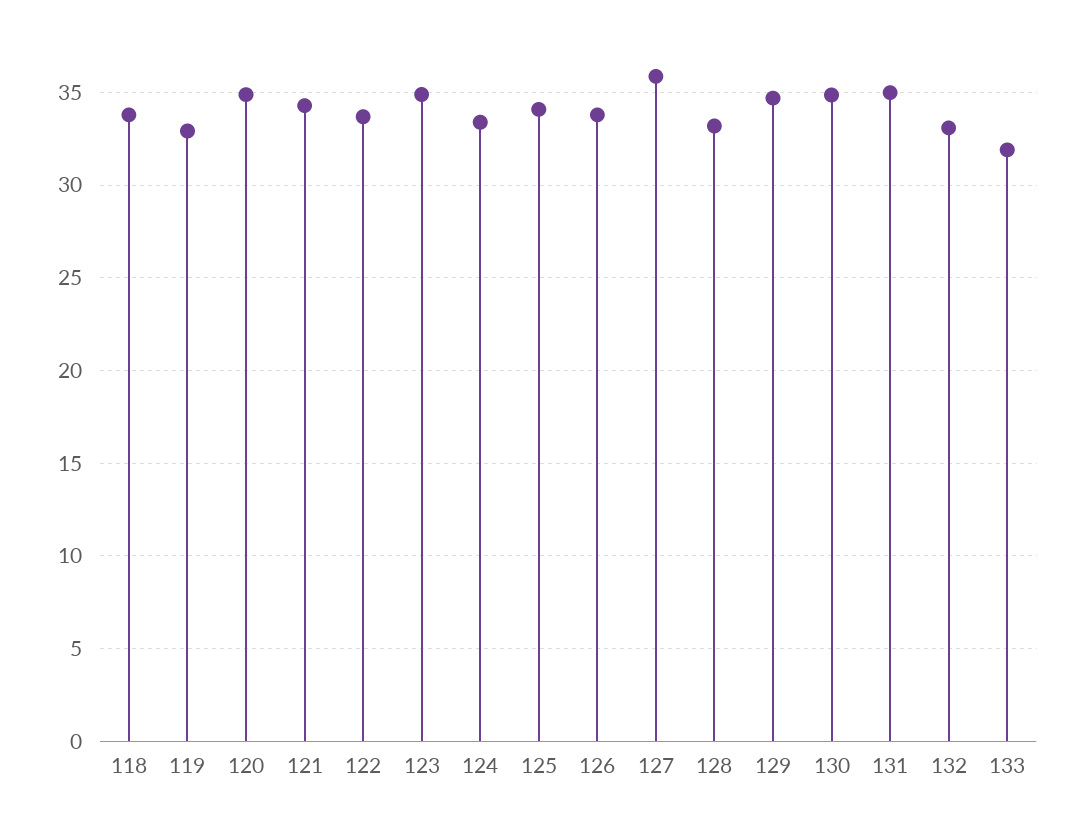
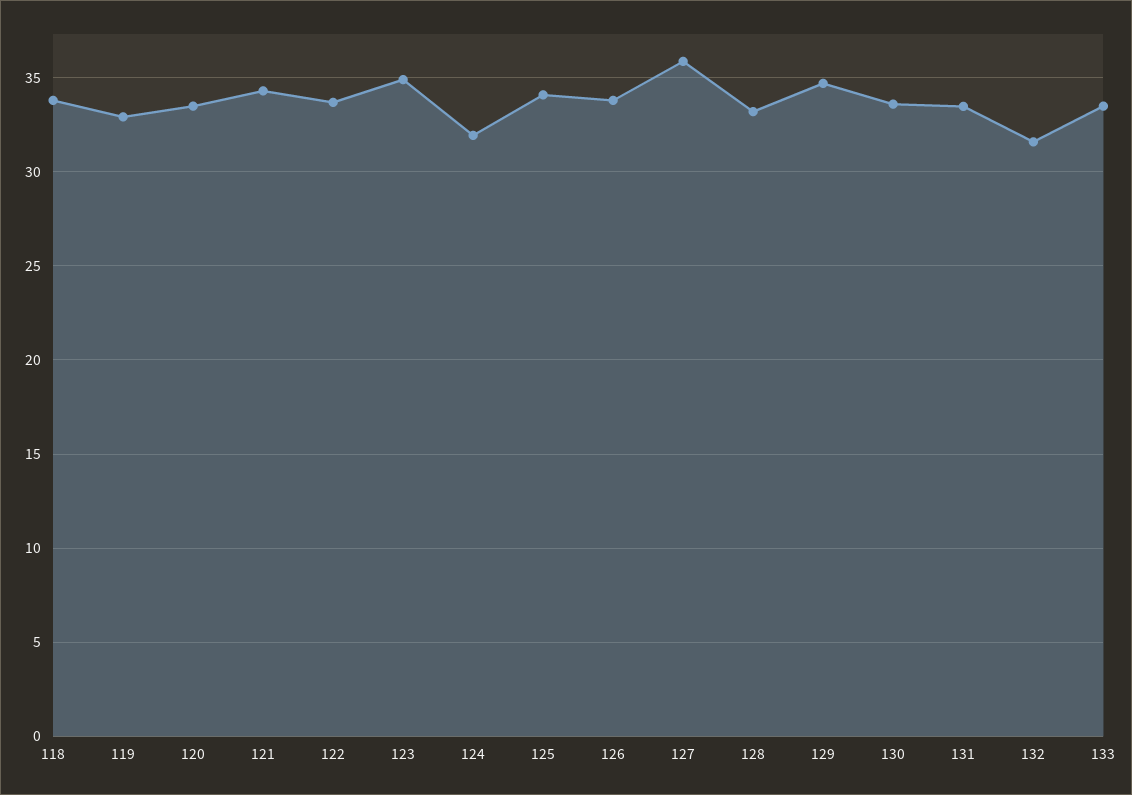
120: 35 -> 33.5
124: 33.5 -> 32
130: 35 -> 33.5
131: 35 -> 33.5
132: 33 -> 31.5
133: 32 -> 33.5

